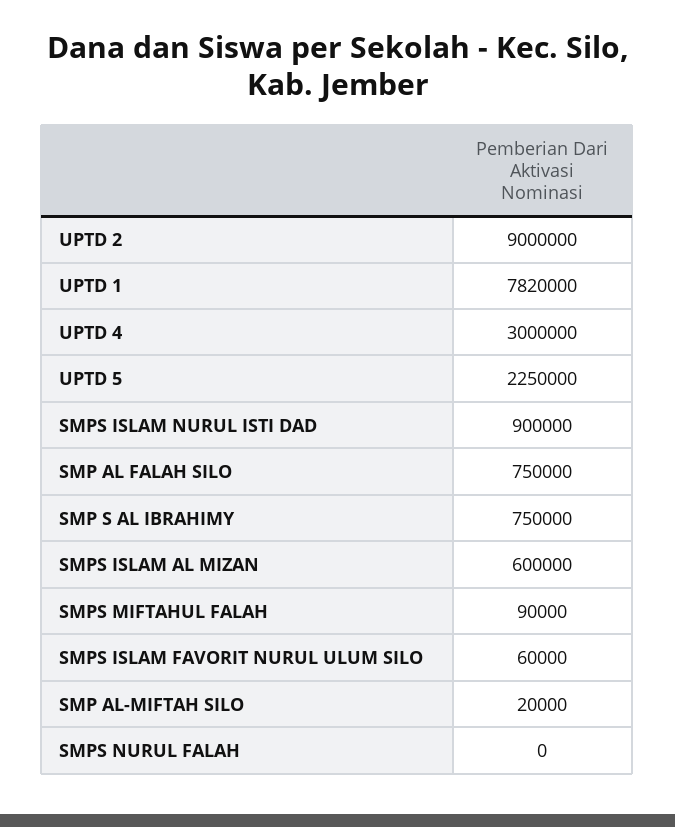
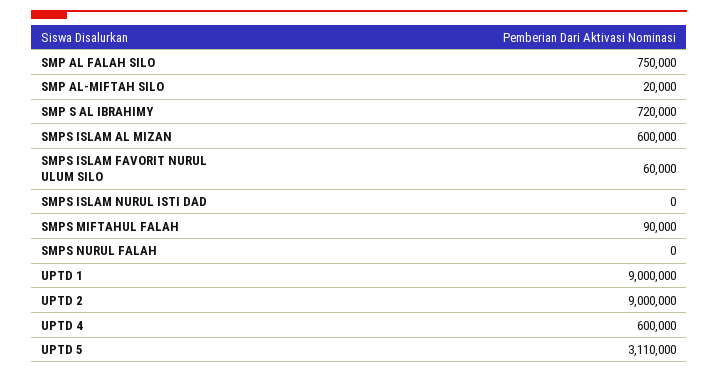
UPTD 1: 7820000 -> 9000000
UPTD 4: 3000000 -> 600000
UPTD 5: 2250000 -> 3110000
SMPS ISLAM NURUL ISTI DAD: 900000 -> 0
SMP S AL IBRAHIMY: 750000 -> 720000

